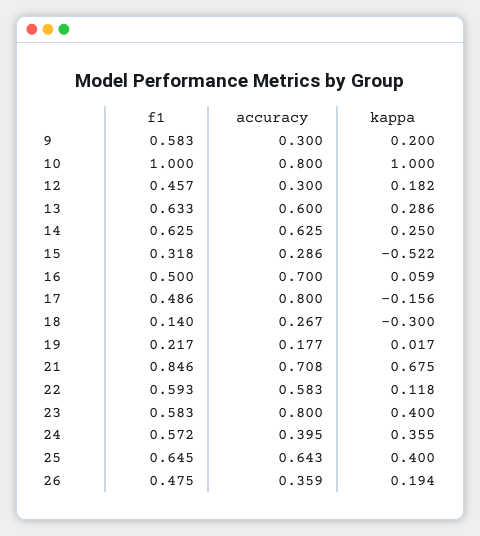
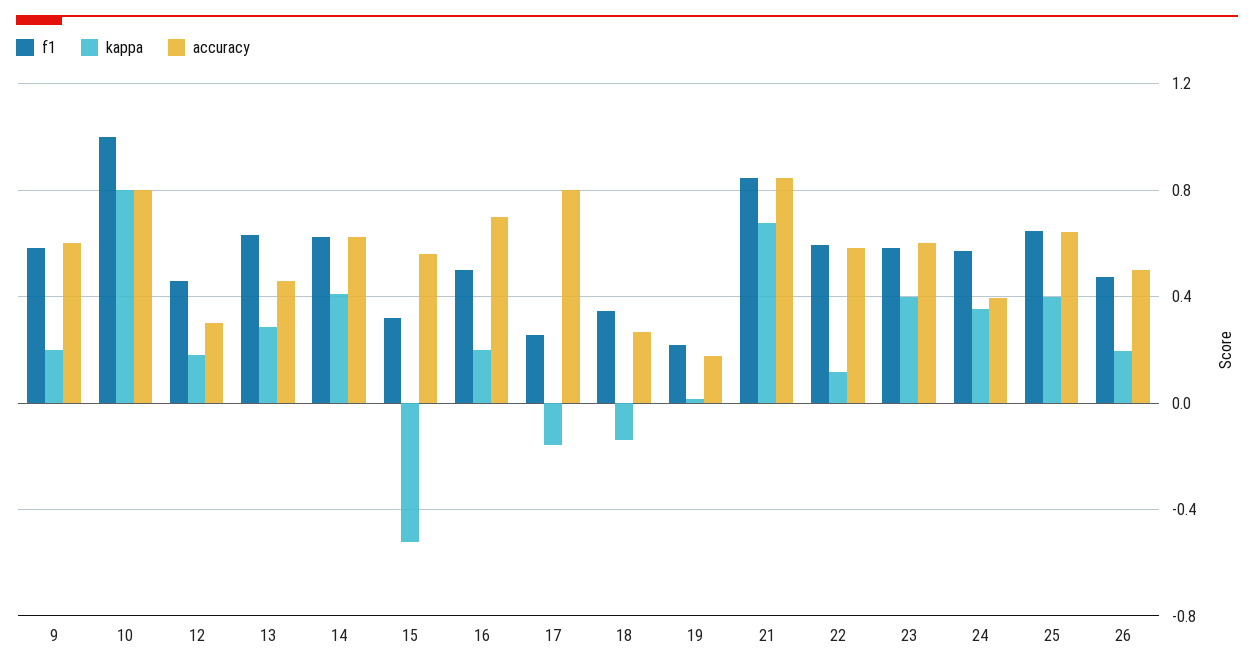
accuracy, 9: 0.3 -> 0.6
kappa, 10: 1 -> 0.8
accuracy, 13: 0.6 -> 0.45
kappa, 14: 0.25 -> 0.4
accuracy, 15: 0.286 -> 0.55
kappa, 16: 0.059 -> 0.2
f1, 17: 0.486 -> 0.25
f1, 18: 0.14 -> 0.35
kappa, 18: -0.3 -> -0.15
accuracy, 21: 0.708 -> 0.85
accuracy, 23: 0.8 -> 0.6
accuracy, 26: 0.359 -> 0.5

